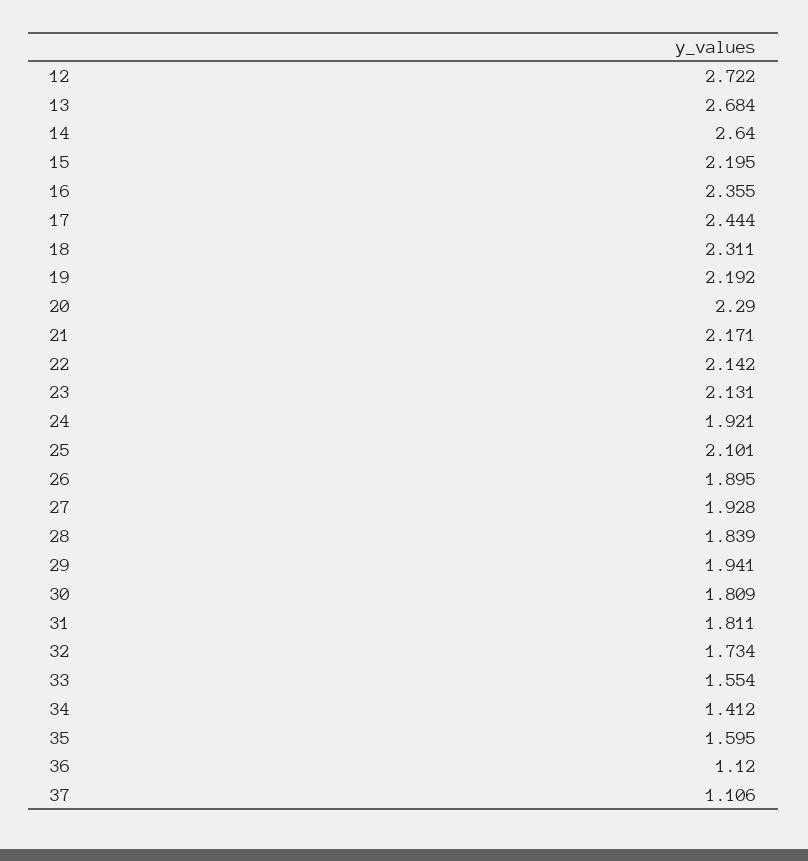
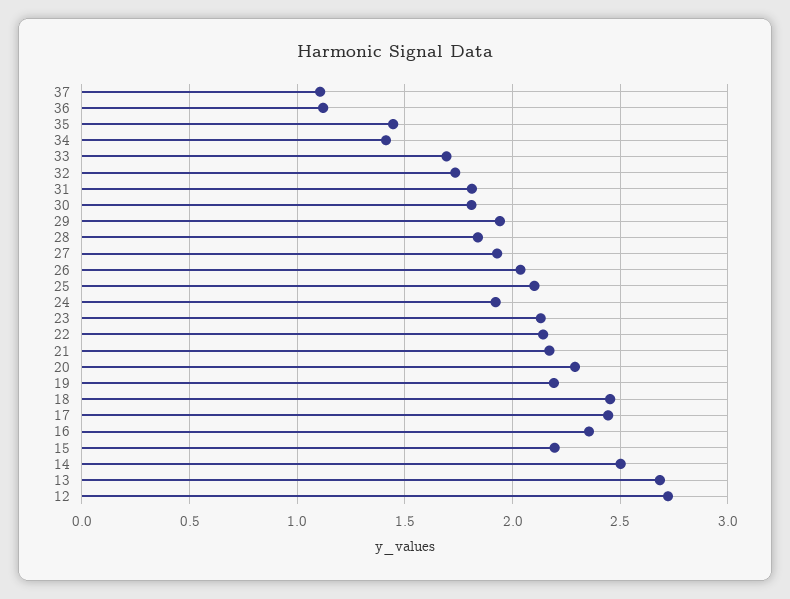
14: 2.64 -> 2.5
18: 2.311 -> 2.45
26: 1.895 -> 2.05
33: 1.554 -> 1.7
35: 1.595 -> 1.45

